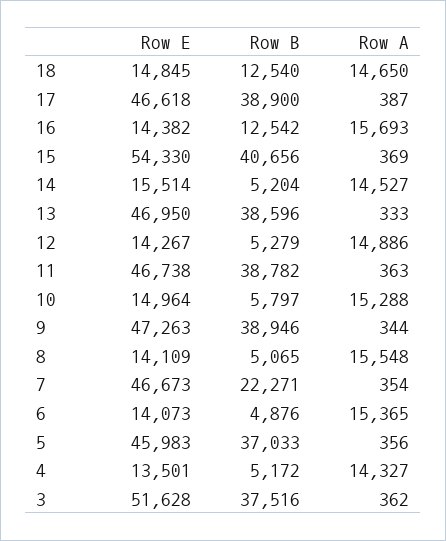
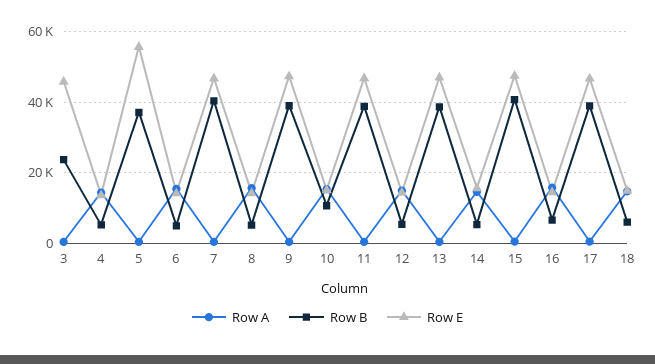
Row B, 18: 12540 -> 6000
Row B, 16: 12542 -> 6000
Row E, 15: 54330 -> 48000
Row B, 10: 5797 -> 10000
Row B, 7: 22271 -> 40000
Row E, 5: 45983 -> 56000
Row E, 3: 51628 -> 46000
Row B, 3: 37516 -> 24000

